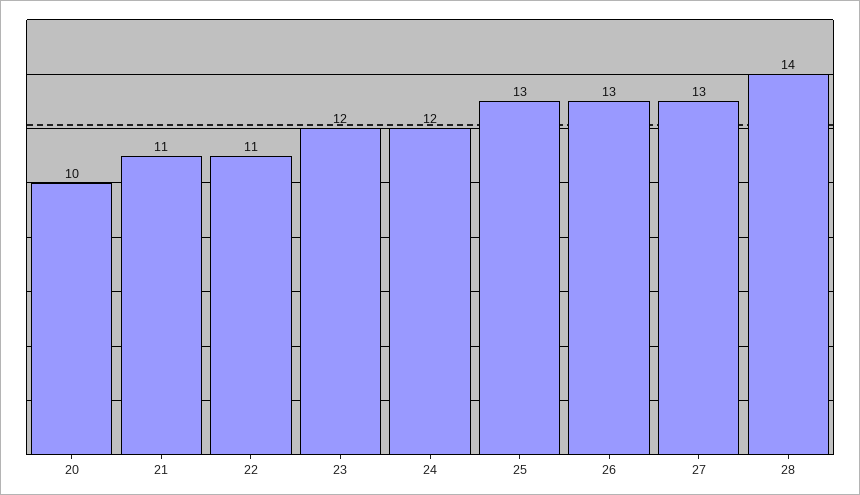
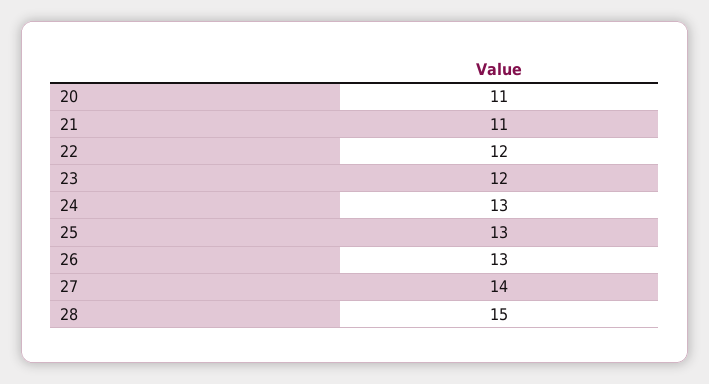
20: 10 -> 11
22: 11 -> 12
24: 12 -> 13
27: 13 -> 14
28: 14 -> 15

